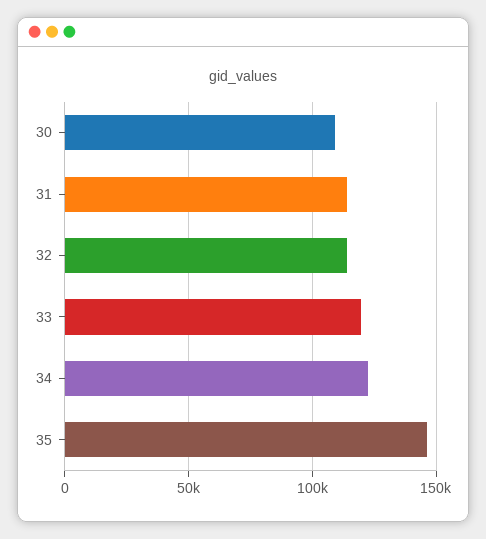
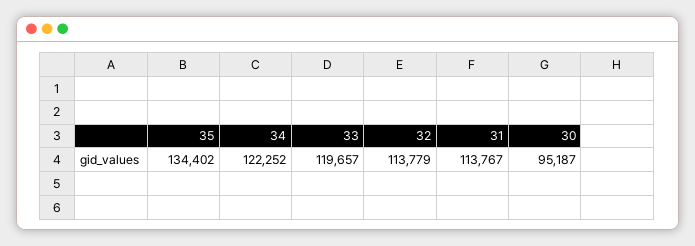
30: 110000 -> 95187
35: 145000 -> 134402

